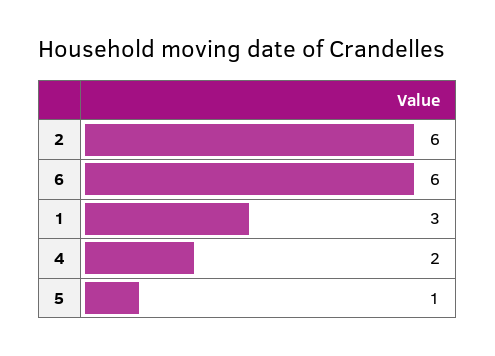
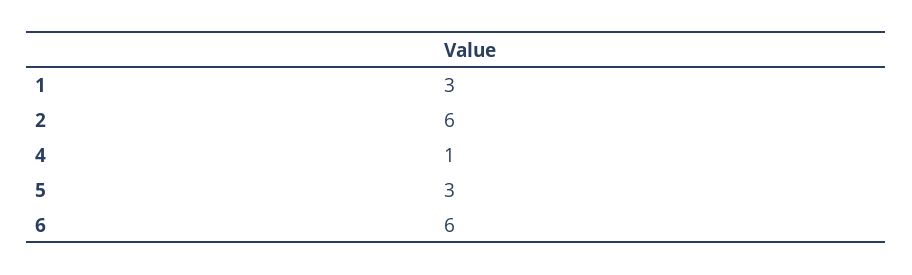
4: 2 -> 1
5: 1 -> 3

